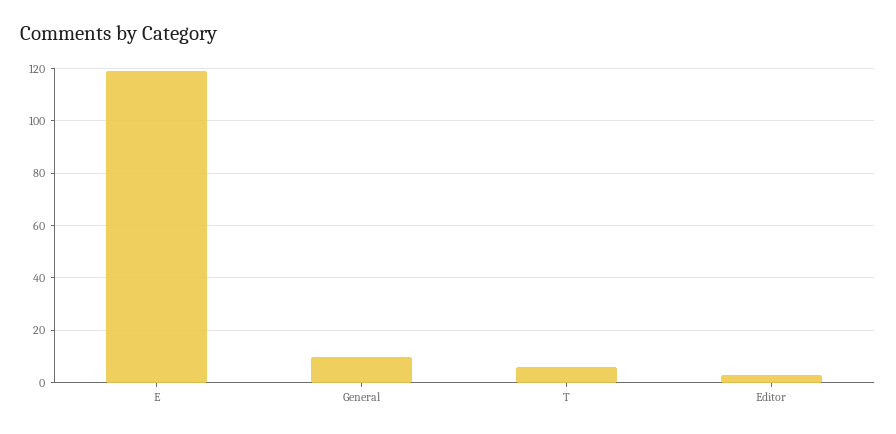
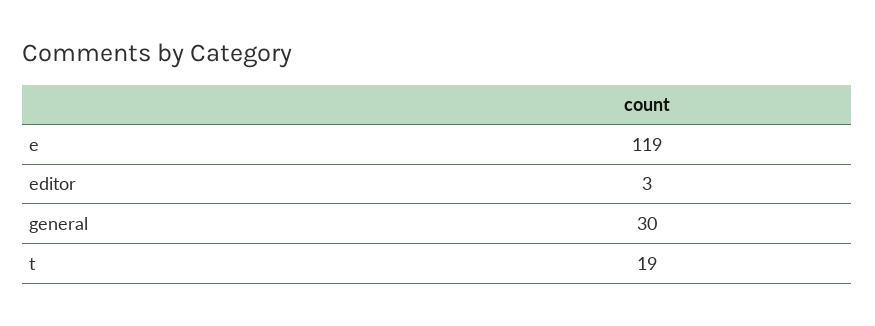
General: 10 -> 30
T: 5 -> 19

